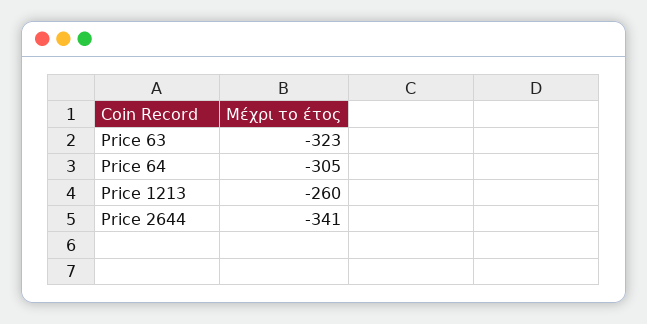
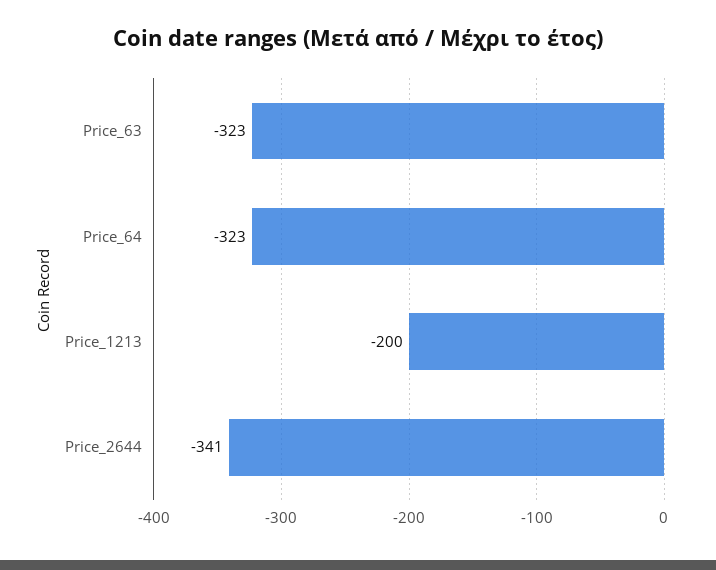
Price 64: -305 -> -323
Price 1213: -260 -> -200

